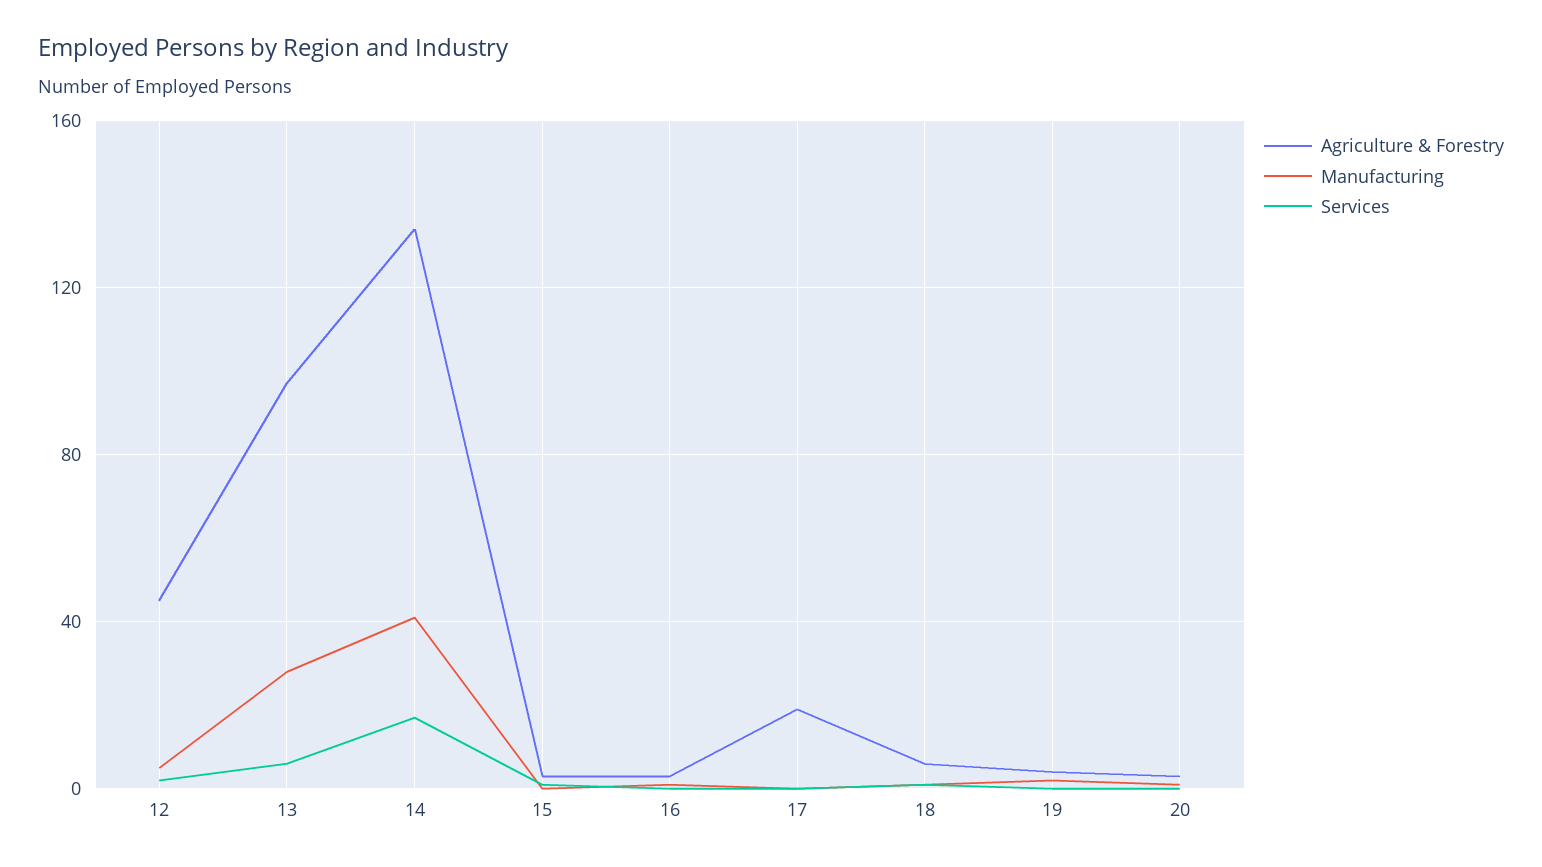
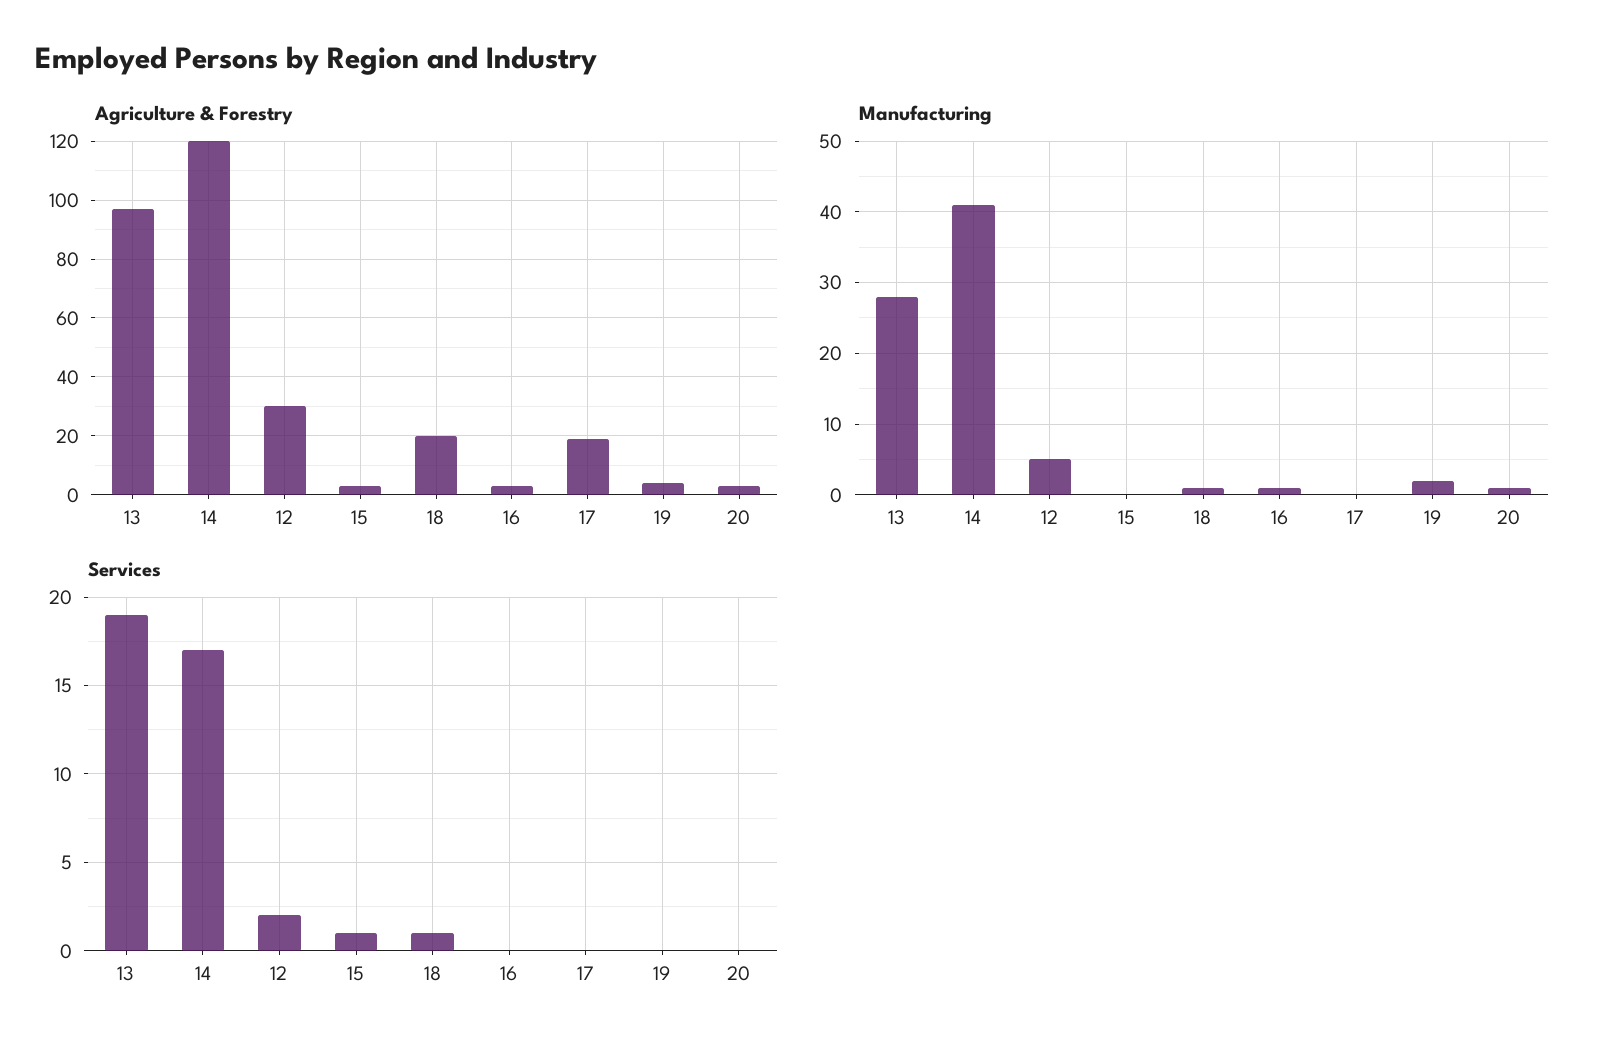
Agriculture & Forestry, 12: 45 -> 30
Services, 13: 5 -> 19
Agriculture & Forestry, 14: 135 -> 120
Agriculture & Forestry, 18: 5 -> 20

